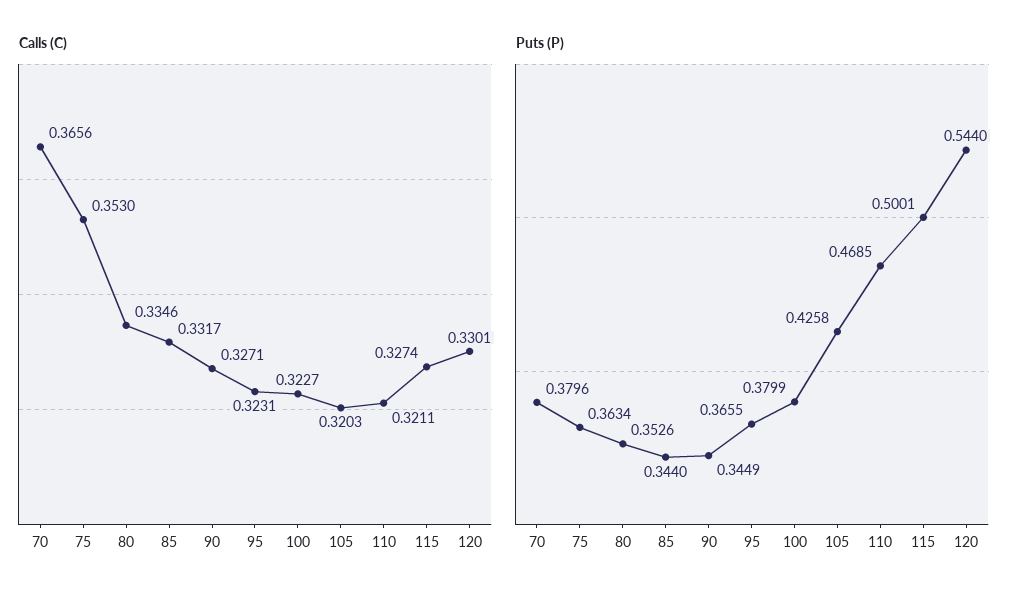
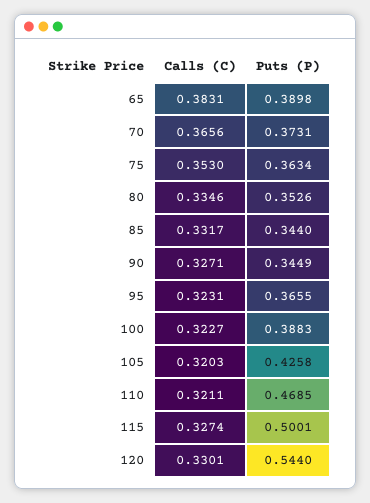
Puts (P), 70: 0.3796 -> 0.3731
Puts (P), 100: 0.3799 -> 0.3883
Calls (C), 65: none -> 0.3831
Puts (P), 65: none -> 0.3898

